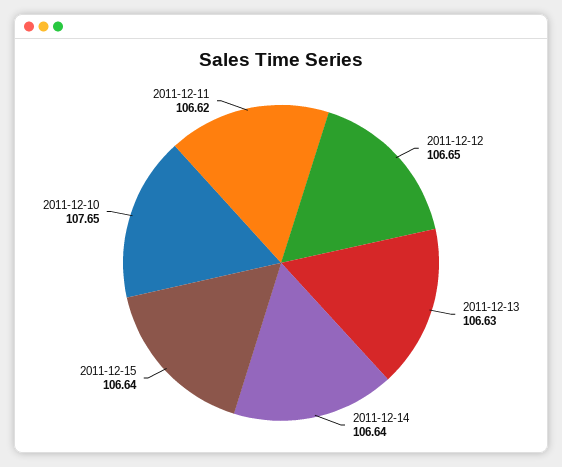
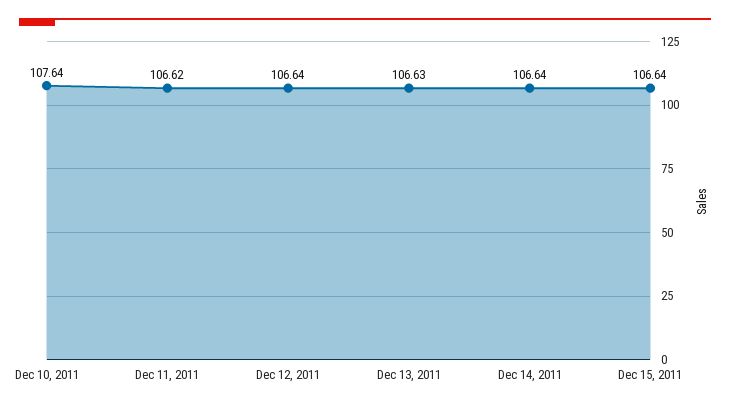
2011-12-12: 106.65 -> 106.64
2011-12-10: 107.65 -> 107.64

